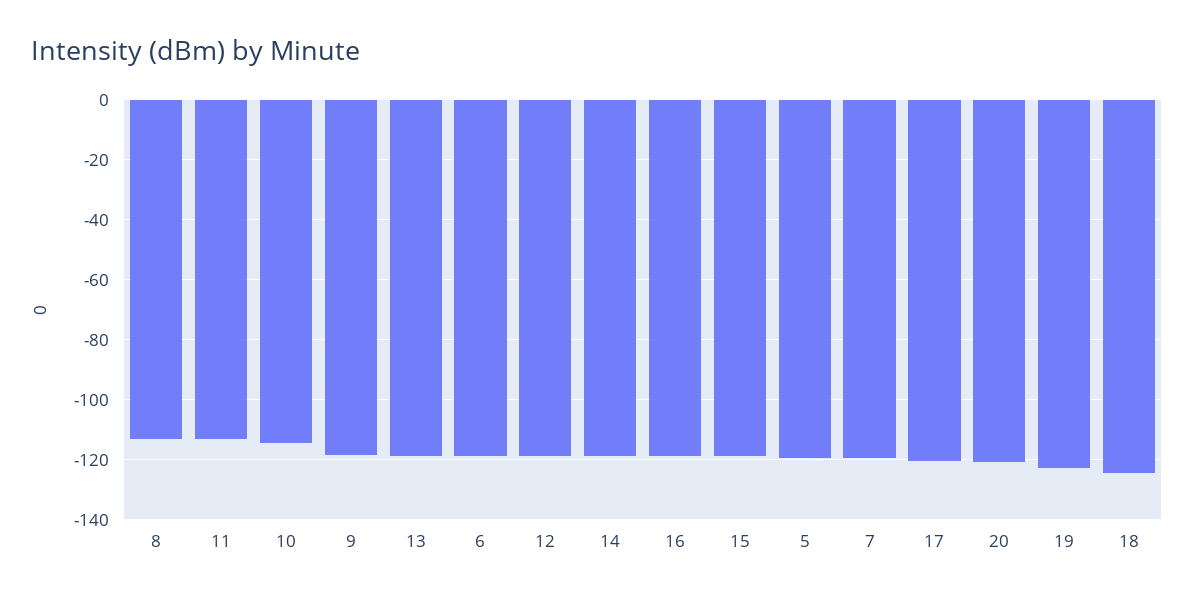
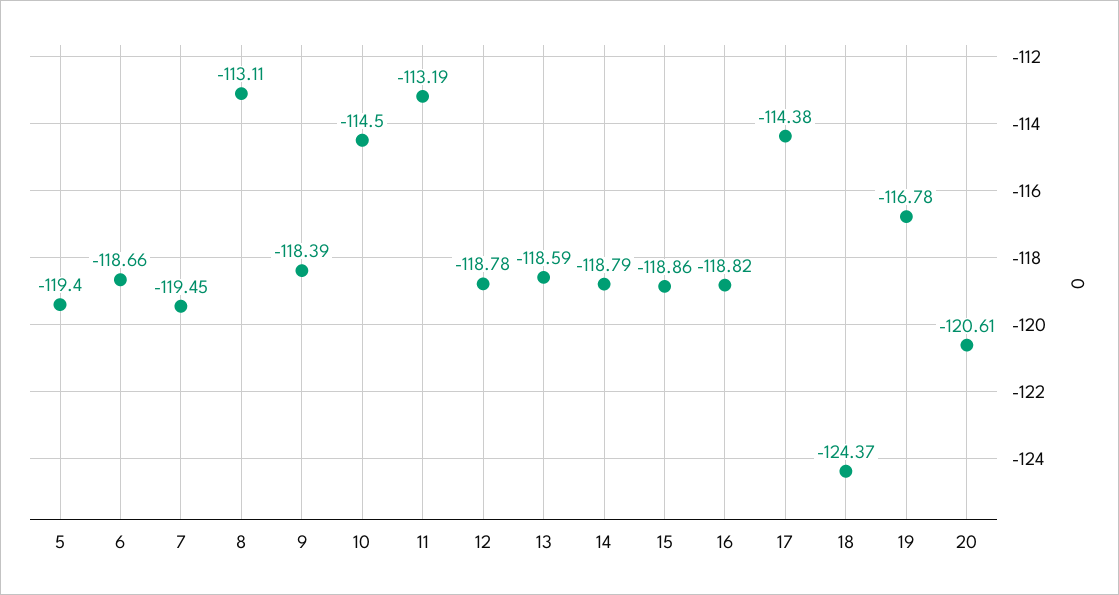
17: -120 -> -114.38
19: -122.5 -> -116.78

